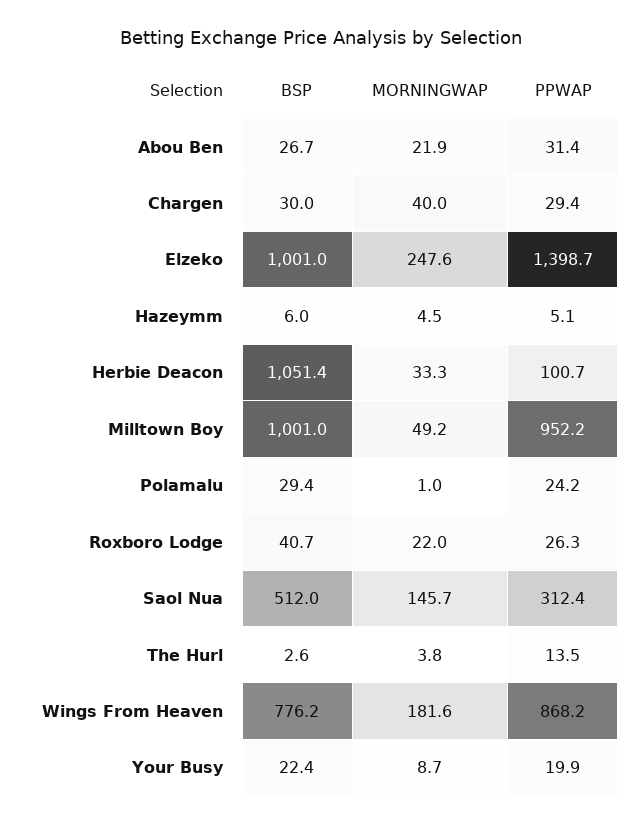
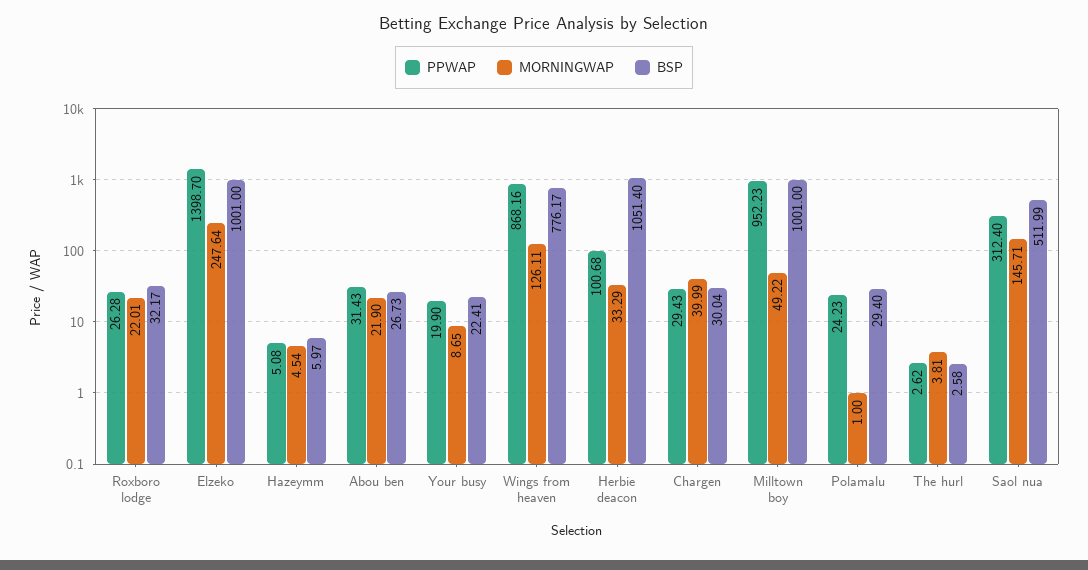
BSP, Roxboro Lodge: 40.7 -> 32.17
PPWAP, The Hurl: 13.5 -> 2.62
MORNINGWAP, Wings From Heaven: 181.6 -> 126.11

